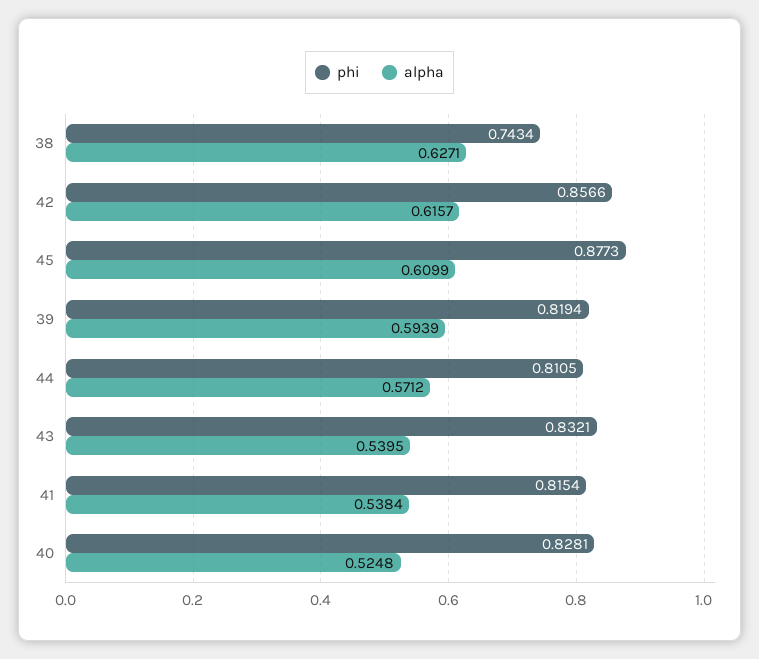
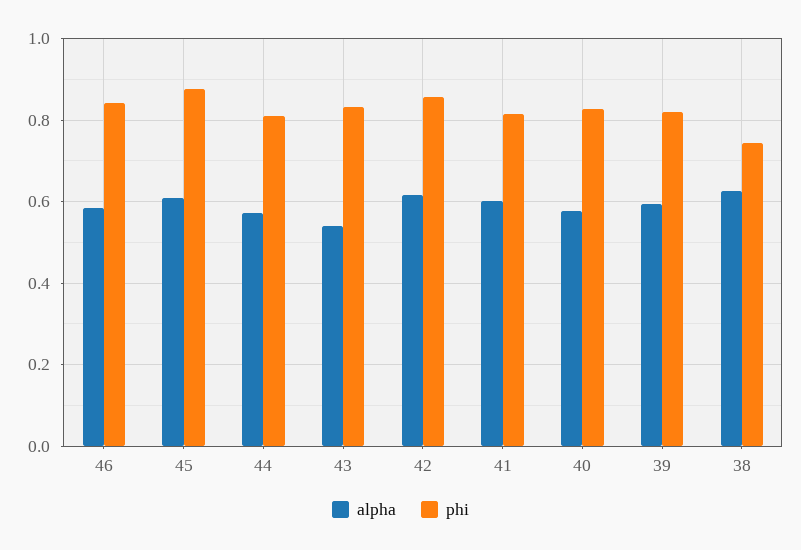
alpha, 41: 0.5384 -> 0.6
alpha, 40: 0.5248 -> 0.58
alpha, 46: none -> 0.58
phi, 46: none -> 0.84

